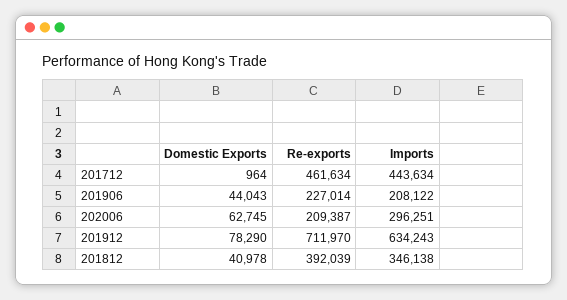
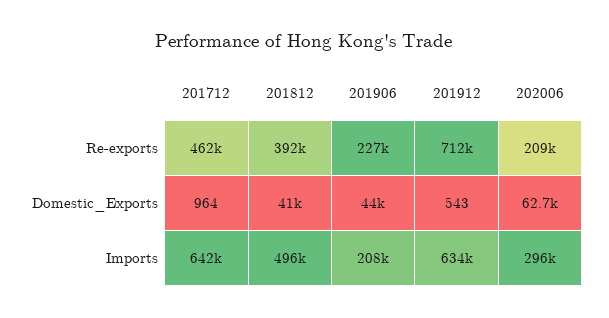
Imports, 201712: 443634 -> 642000
Domestic Exports, 201912: 78290 -> 543
Imports, 201812: 346138 -> 496000

